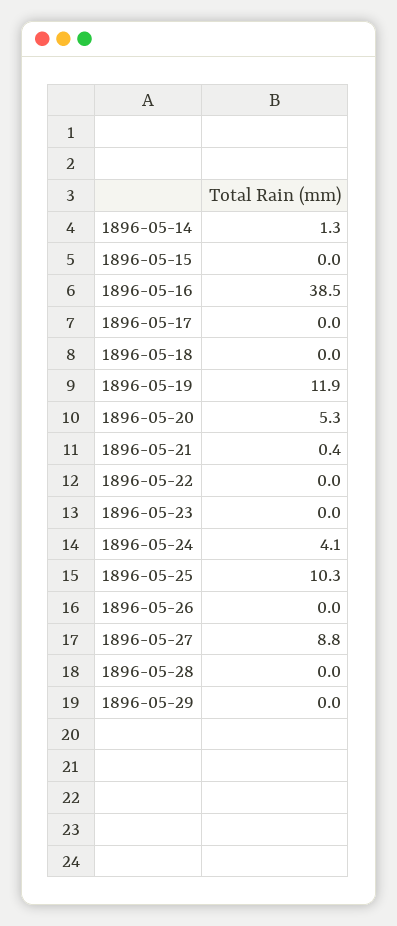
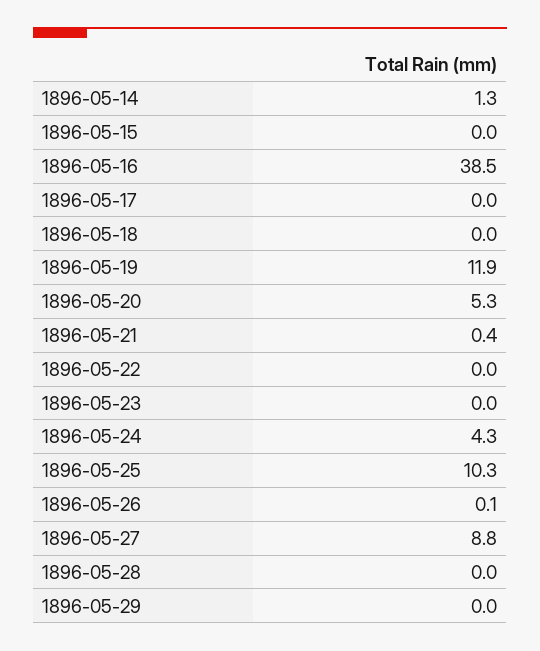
1896-05-24: 4.1 -> 4.3
1896-05-26: 0 -> 0.1

